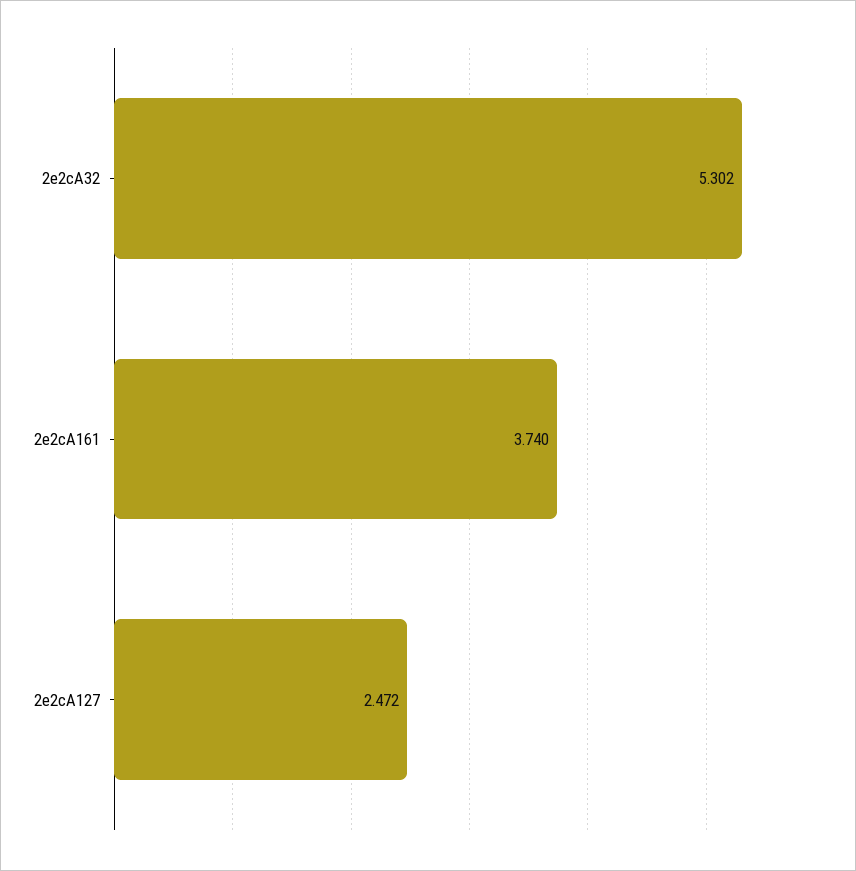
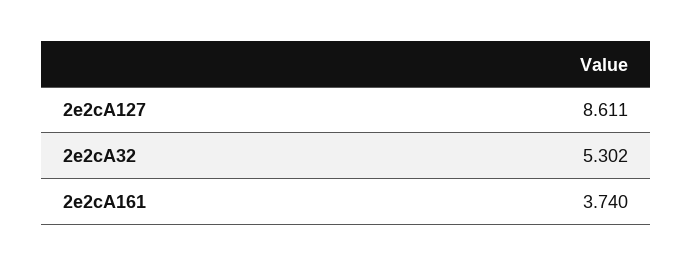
2e2cA127: 2.472 -> 8.611

